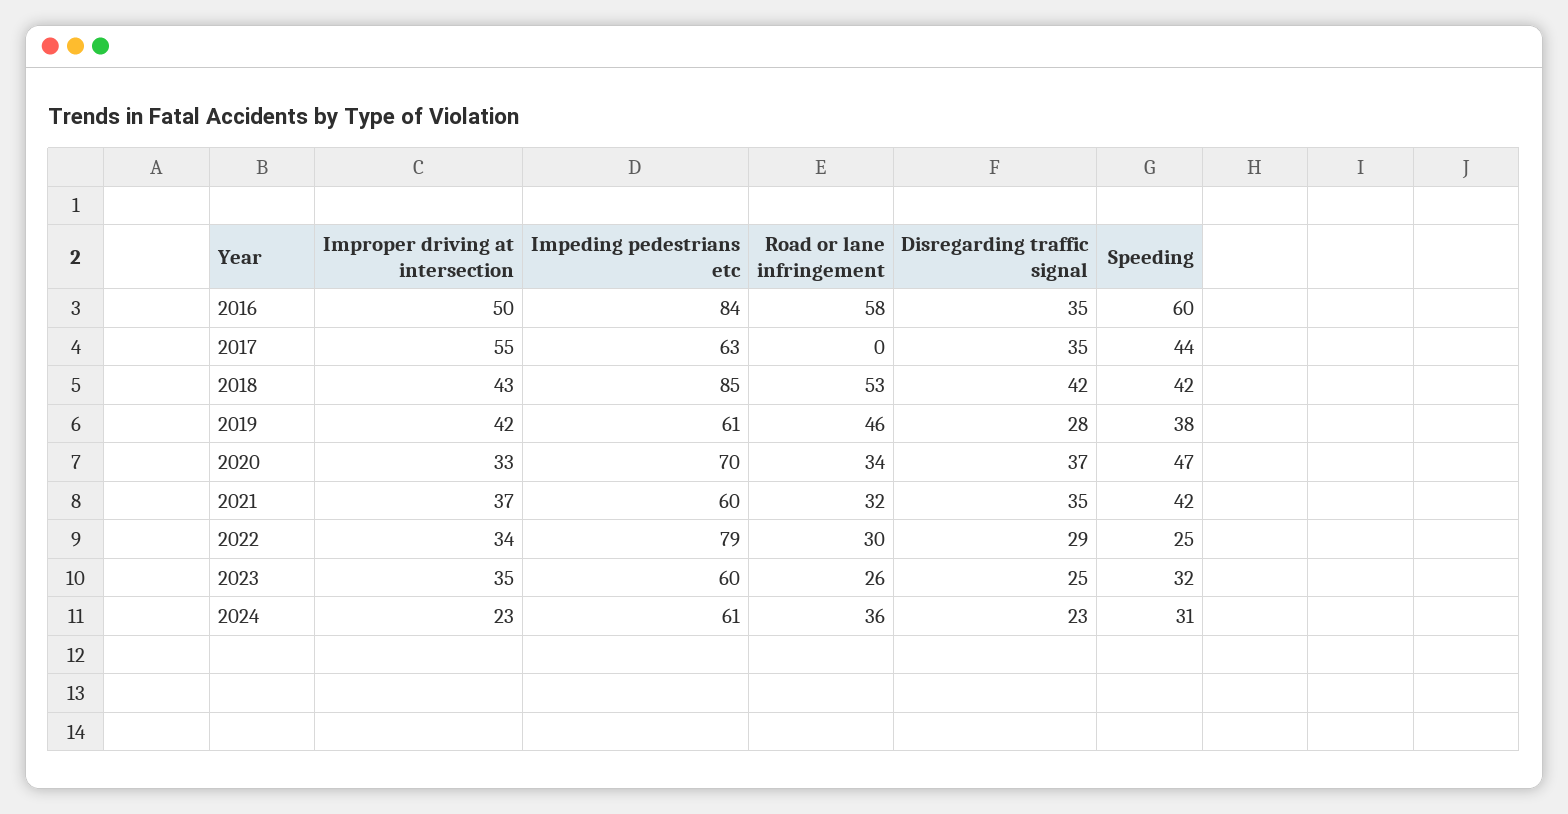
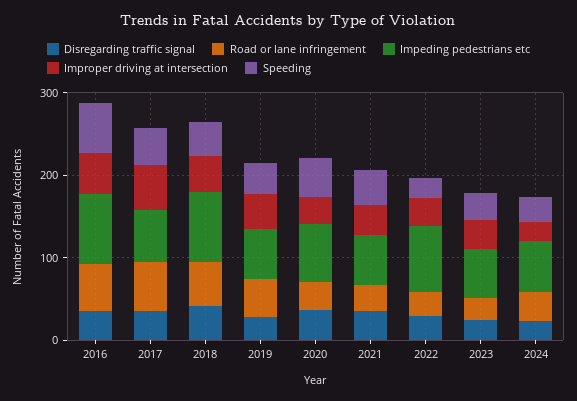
Road or lane infringement, 2017: 0 -> 60

